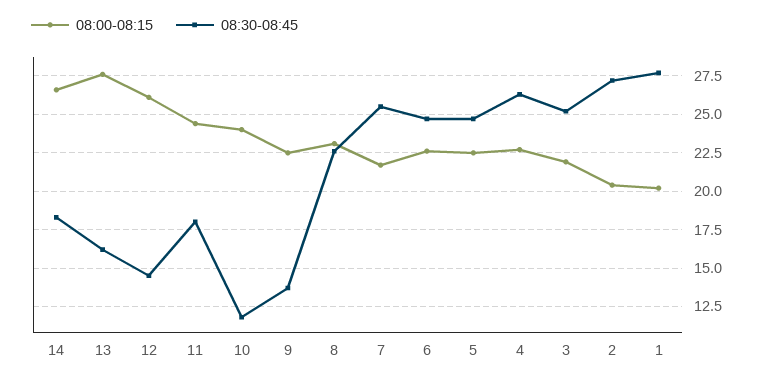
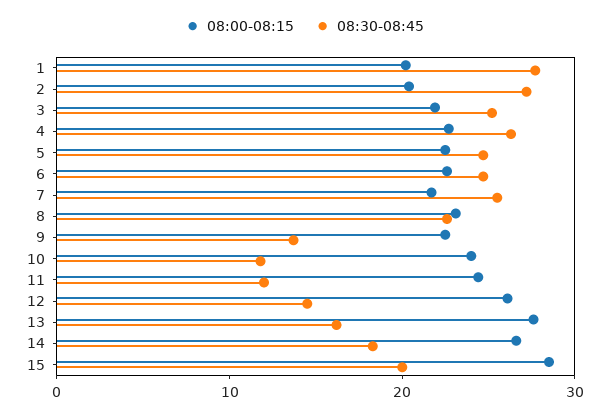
08:30-08:45, 11: 18 -> 12
08:00-08:15, 15: none -> 28
08:30-08:45, 15: none -> 20

